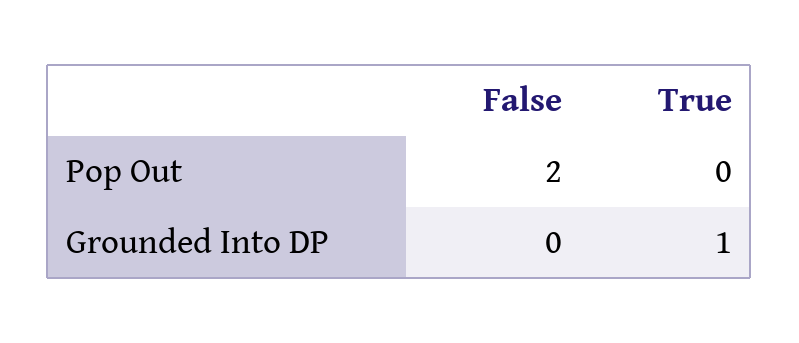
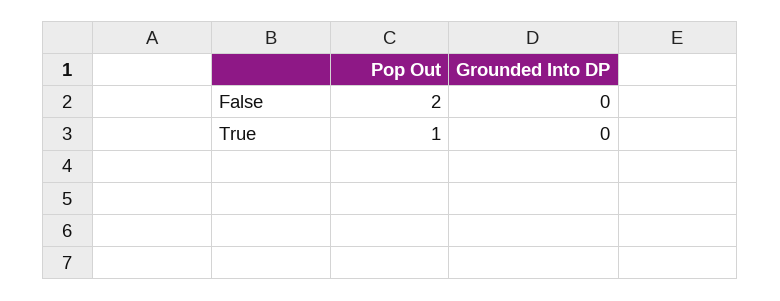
True, Pop Out: 0 -> 1
True, Grounded Into DP: 1 -> 0

